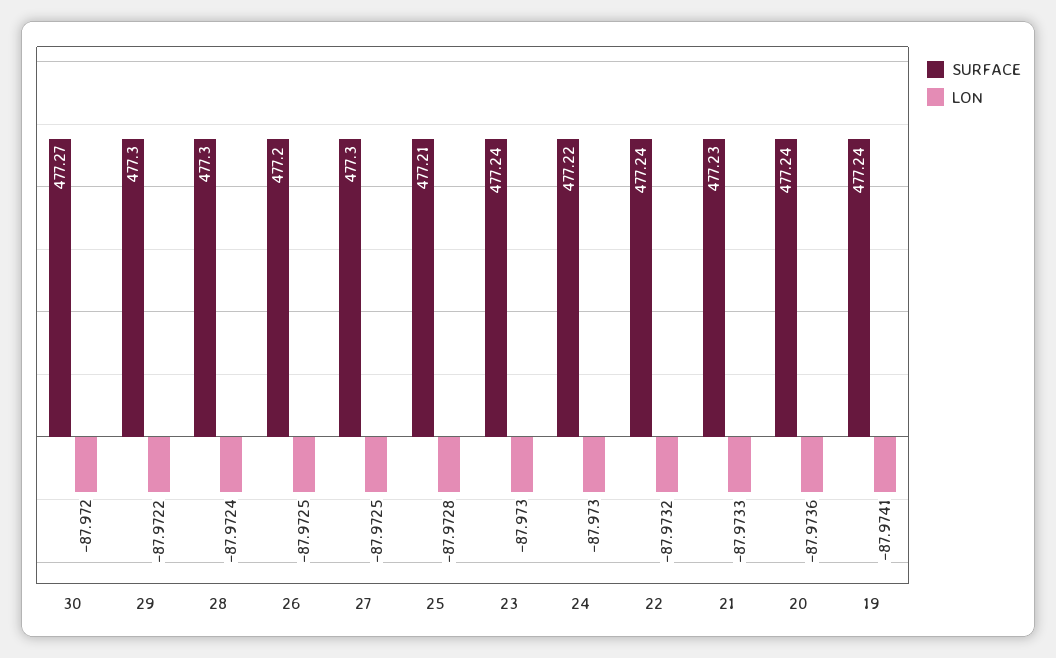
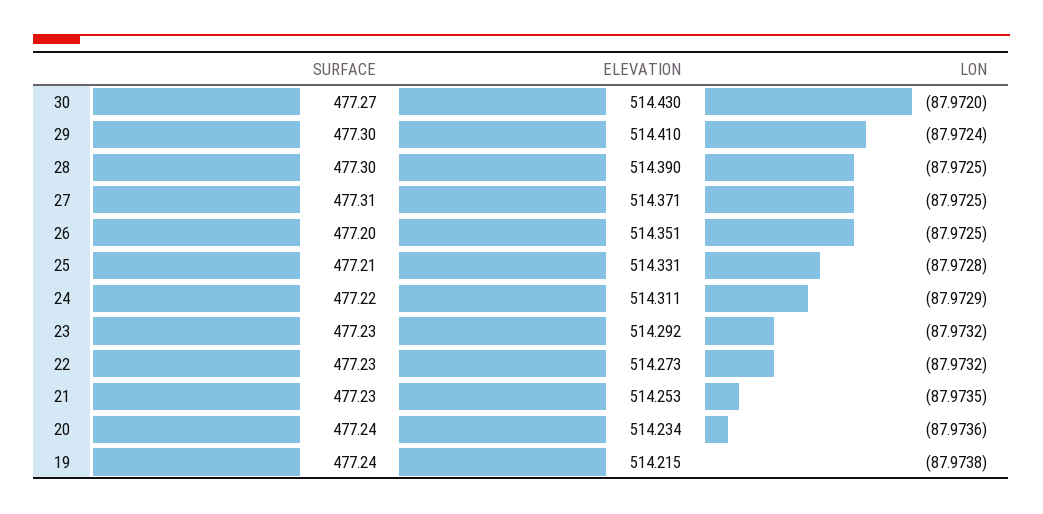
LON, 29: -87.9722 -> -87.9724
LON, 28: -87.9724 -> -87.9725
SURFACE, 27: 477.3 -> 477.31
SURFACE, 23: 477.24 -> 477.23
LON, 23: -87.973 -> -87.9732
LON, 24: -87.973 -> -87.9729
SURFACE, 22: 477.24 -> 477.23
LON, 21: -87.9733 -> -87.9735
LON, 19: -87.9741 -> -87.9738
ELEVATION, 30: none -> 514.43
ELEVATION, 29: none -> 514.41
ELEVATION, 28: none -> 514.39
ELEVATION, 27: none -> 514.371
ELEVATION, 26: none -> 514.351
ELEVATION, 25: none -> 514.331
ELEVATION, 24: none -> 514.311
ELEVATION, 23: none -> 514.292
ELEVATION, 22: none -> 514.273
ELEVATION, 21: none -> 514.253
ELEVATION, 20: none -> 514.234
ELEVATION, 19: none -> 514.215

